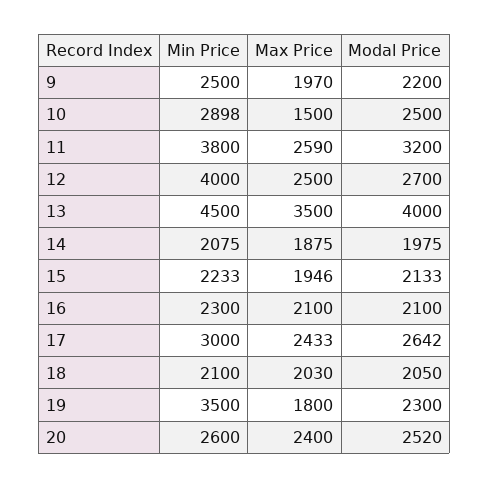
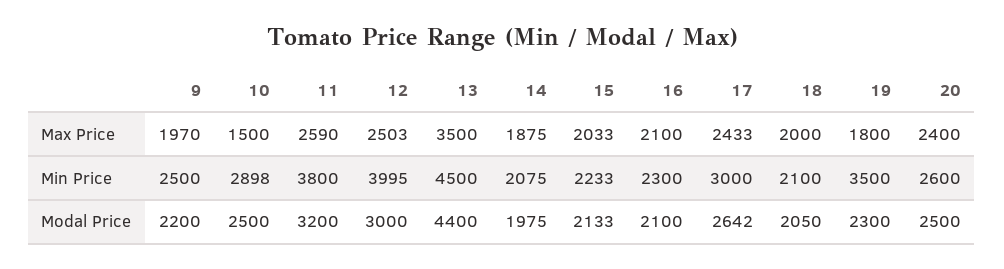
Min Price, 12: 4000 -> 3995
Max Price, 12: 2500 -> 2503
Modal Price, 12: 2700 -> 3000
Modal Price, 13: 4000 -> 4400
Max Price, 15: 1946 -> 2033
Max Price, 18: 2030 -> 2000
Modal Price, 20: 2520 -> 2500

